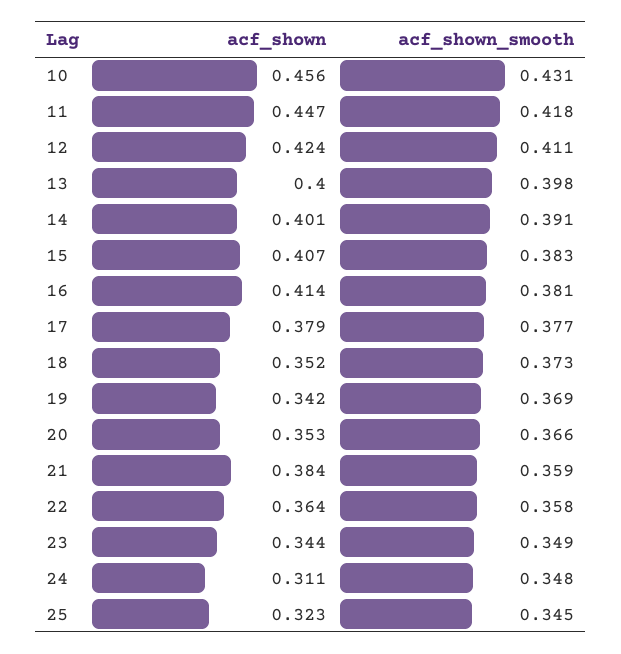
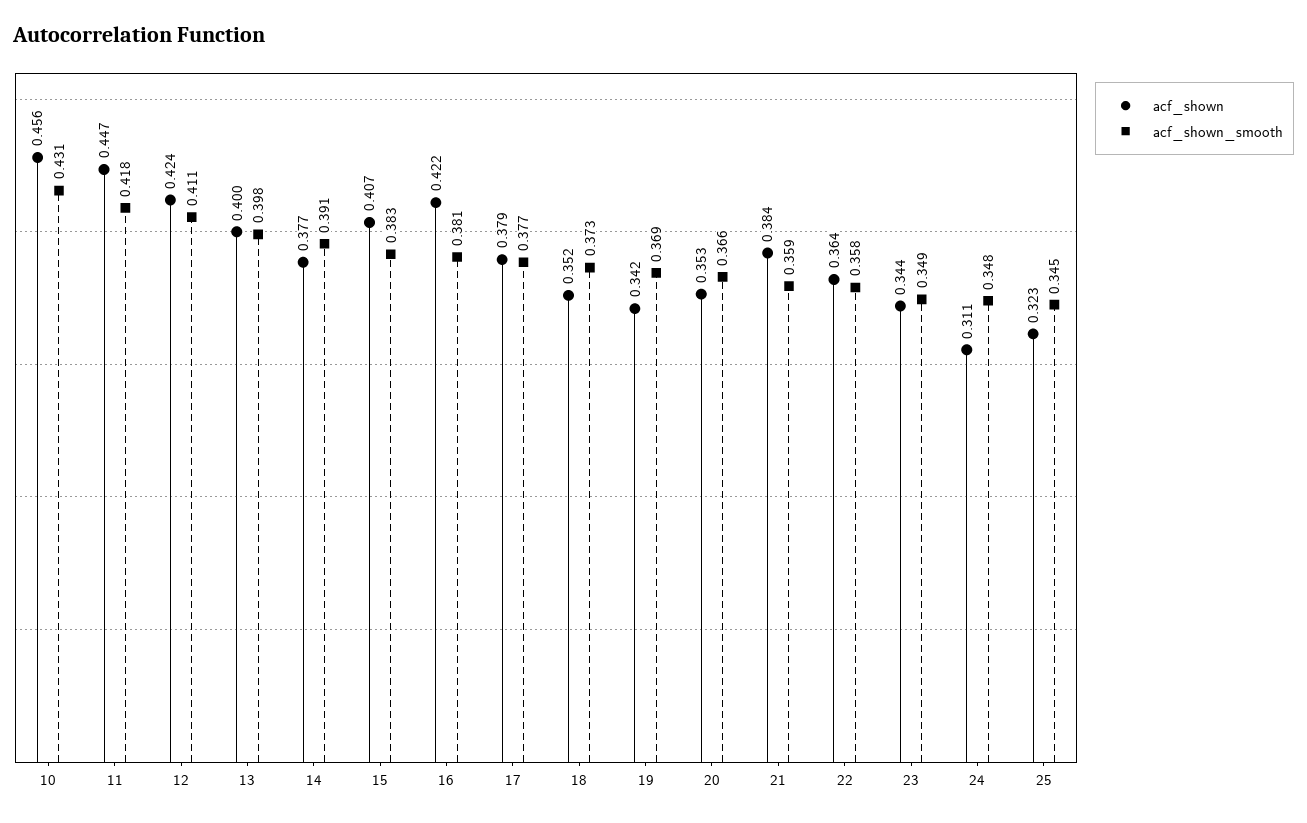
acf_shown, 14: 0.401 -> 0.377
acf_shown, 16: 0.414 -> 0.422

